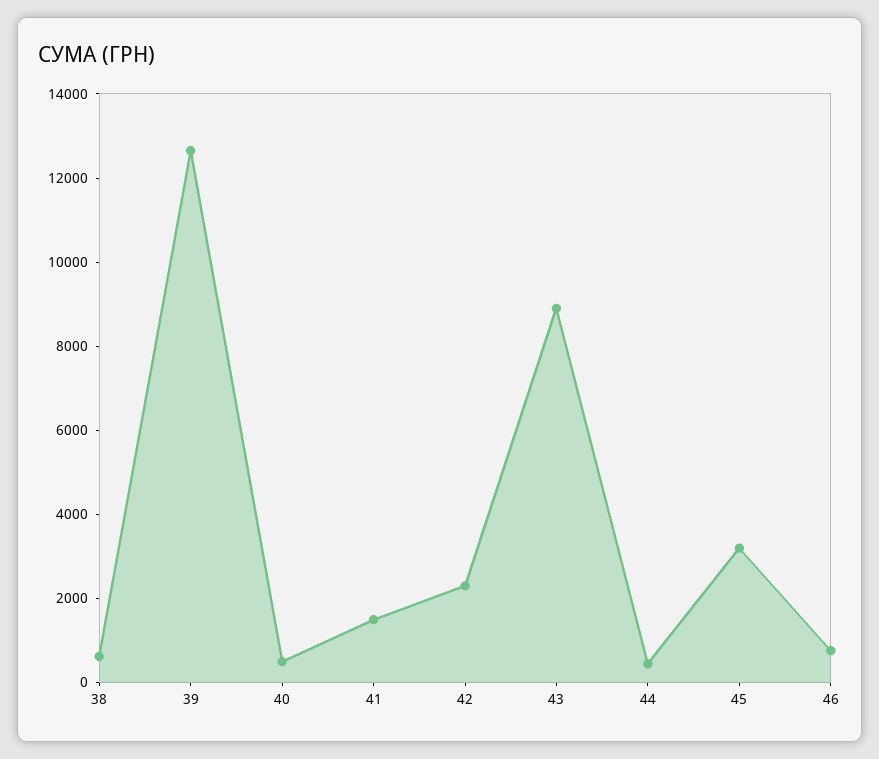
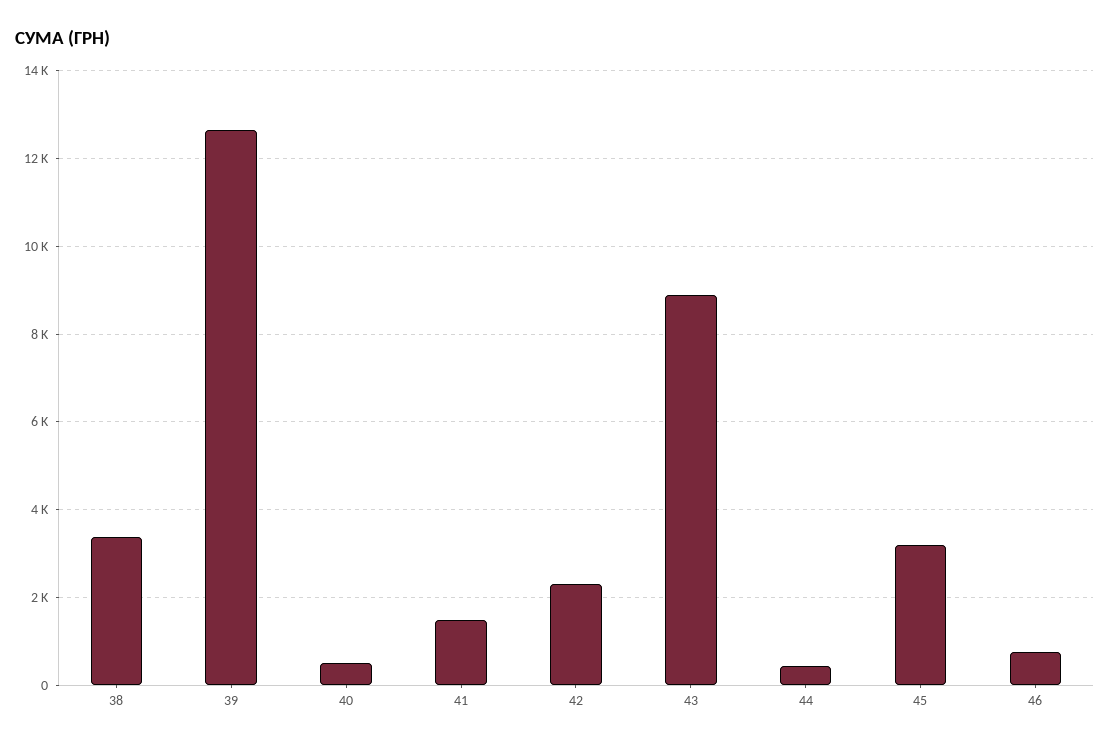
38: 500 -> 3400

